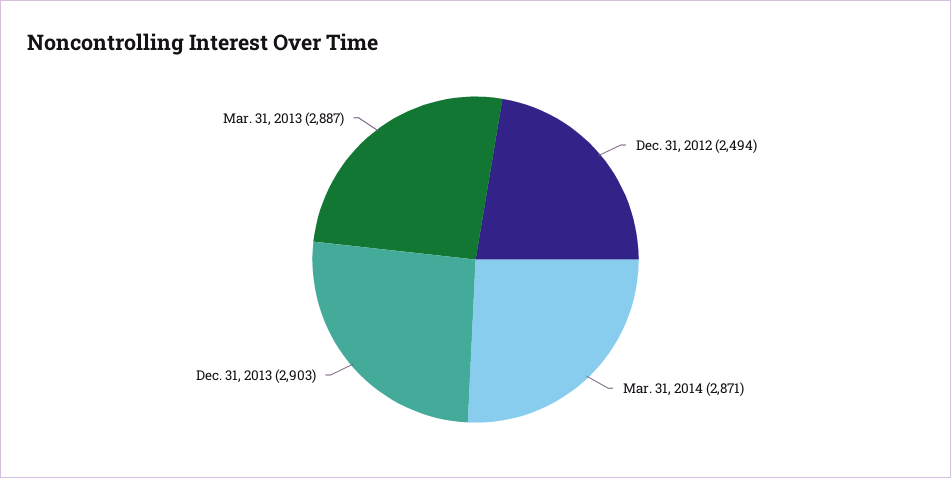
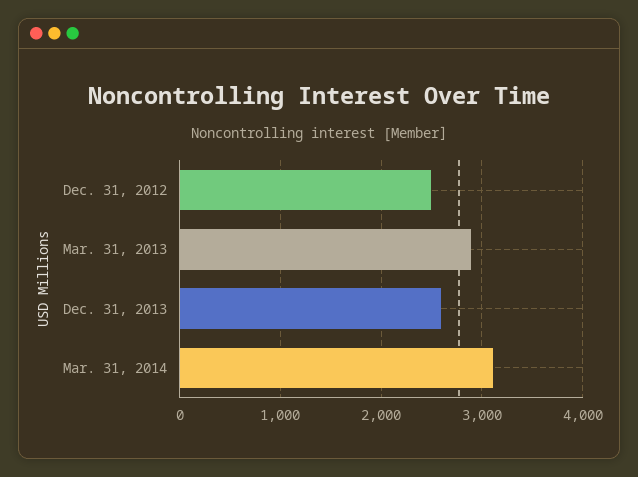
Mar. 31, 2014: 2871 -> 3100
Dec. 31, 2013: 2903 -> 2600

